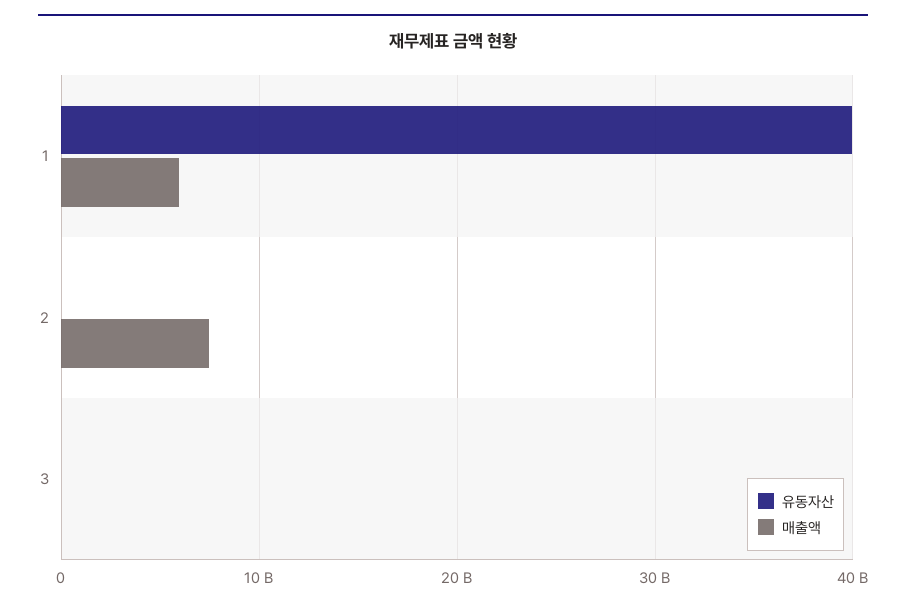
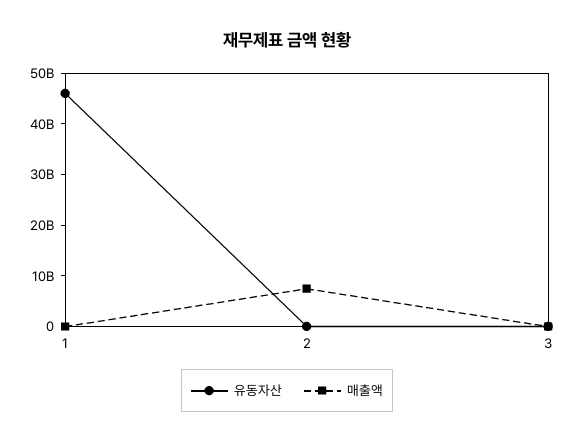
유동자산, 1: 40000000000 -> 46000000000
매출액, 1: 6000000000 -> 0

